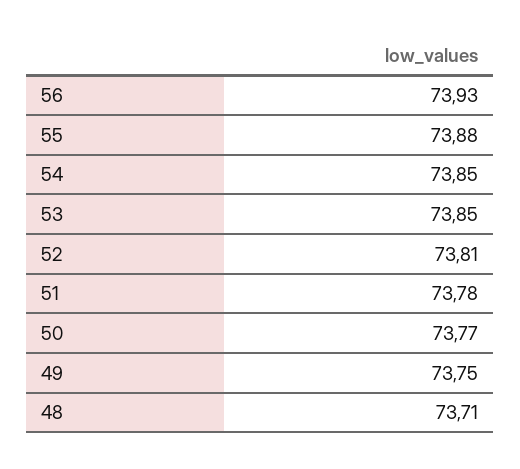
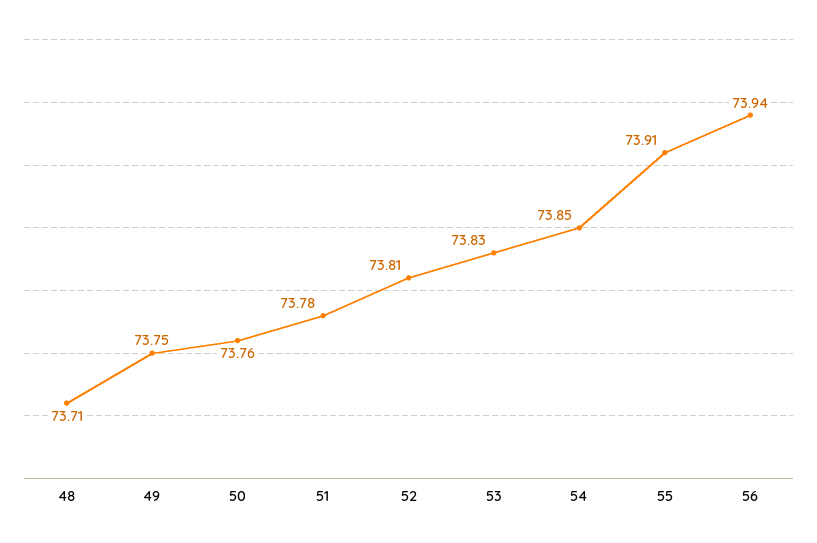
56: 73.93 -> 73.94
55: 73.88 -> 73.91
53: 73.85 -> 73.83
50: 73.77 -> 73.76

